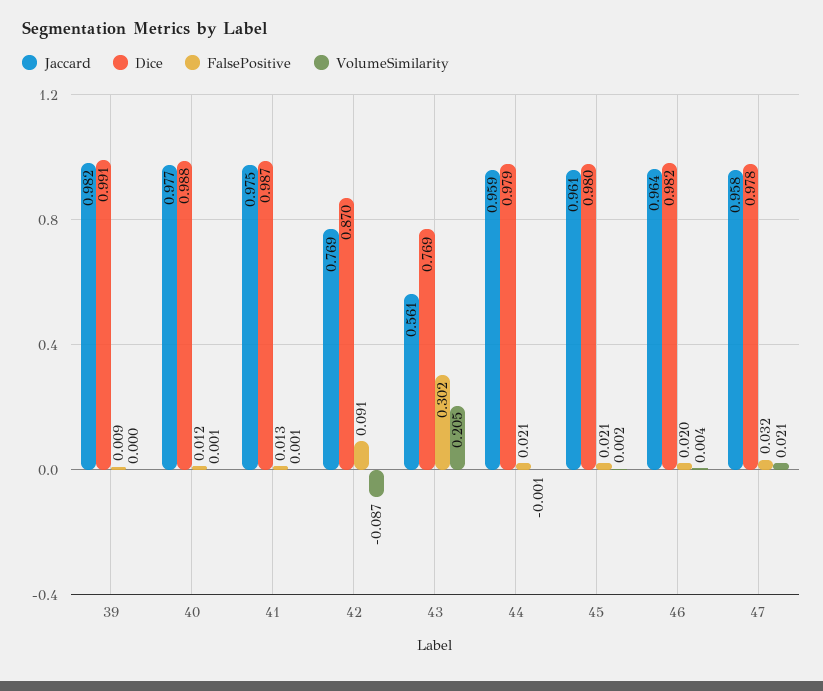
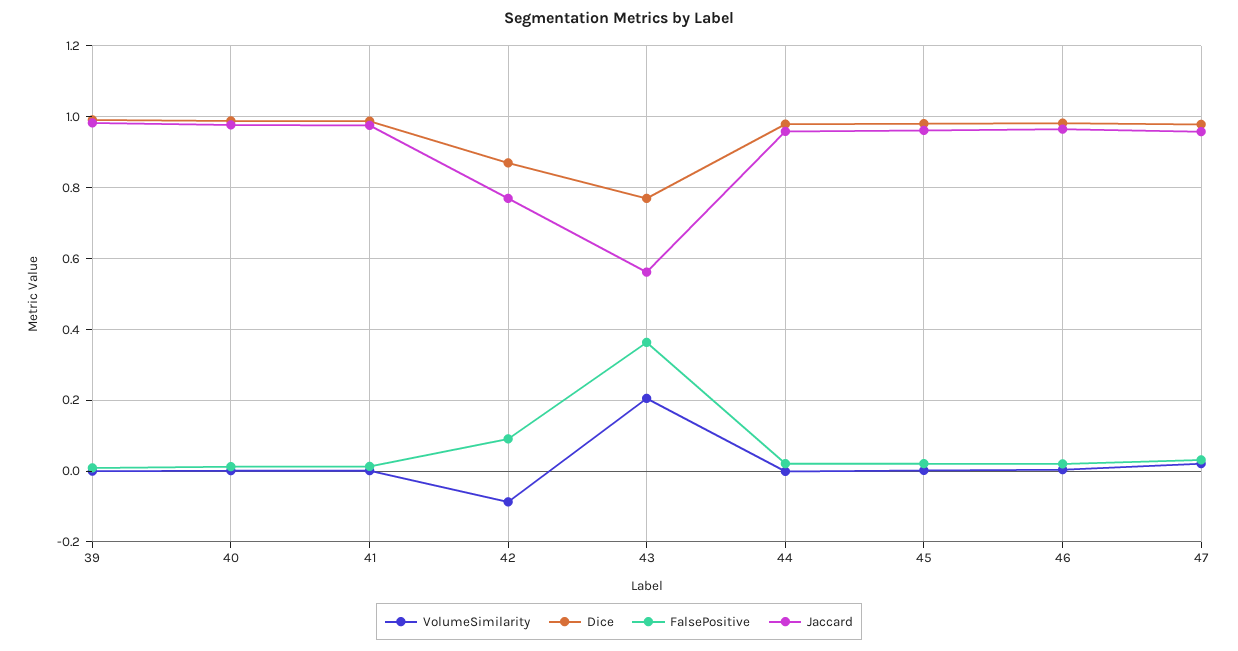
FalsePositive, 43: 0.302 -> 0.36

